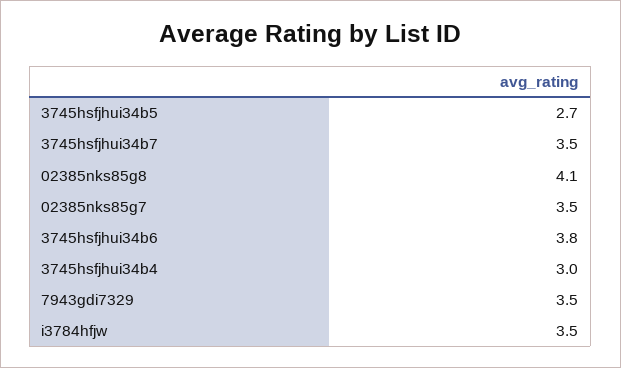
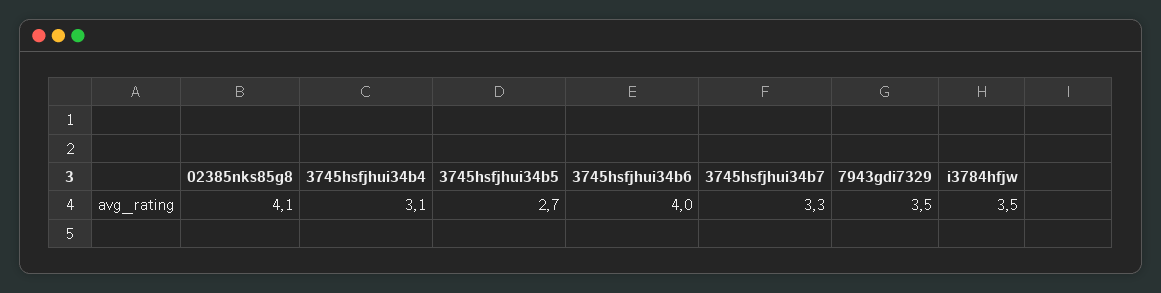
3745hsfjhui34b7: 3.5 -> 3.3
02385nks85g7: 3.5 -> none
3745hsfjhui34b6: 3.8 -> 4
3745hsfjhui34b4: 3 -> 3.1

